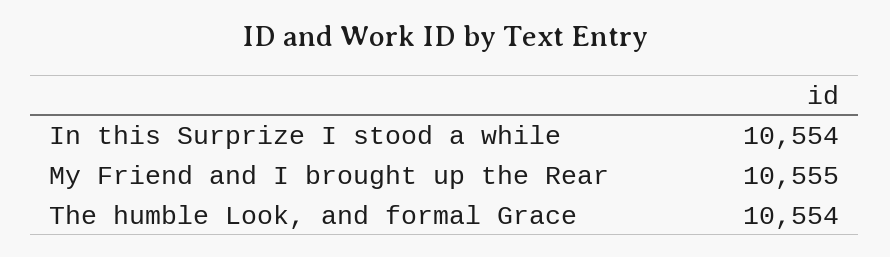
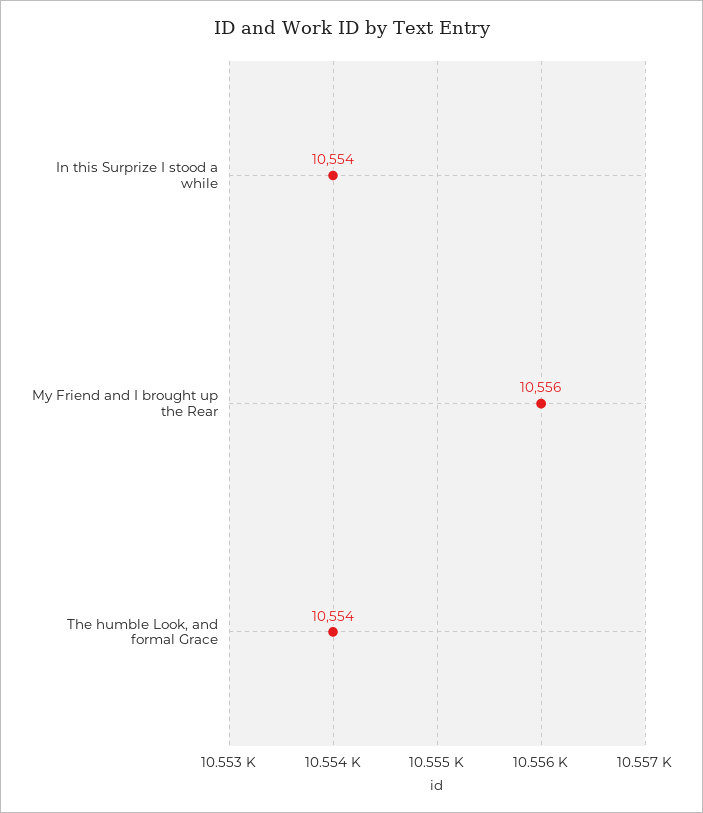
My Friend and I brought up the Rear: 10555 -> 10556

